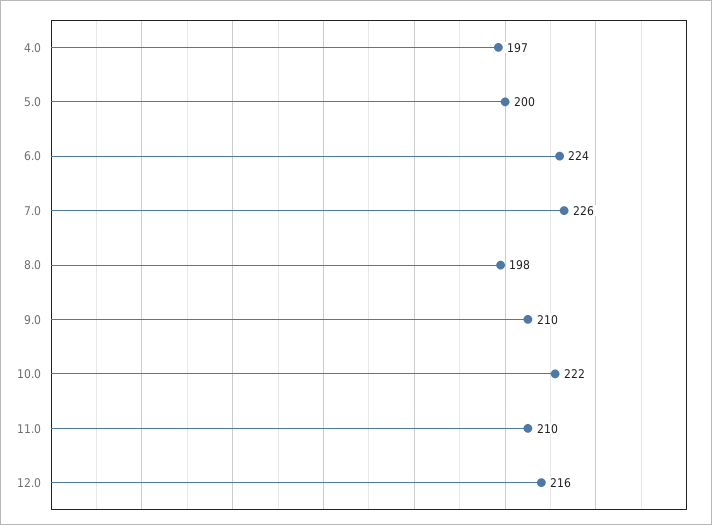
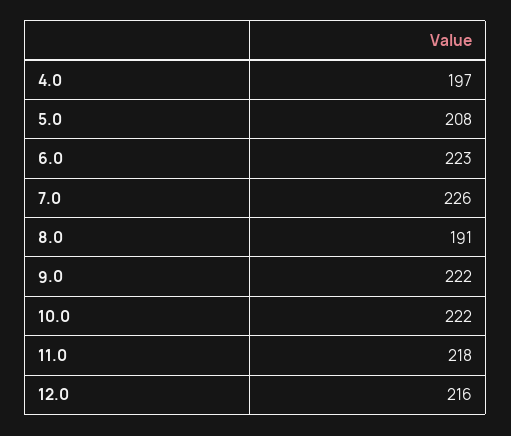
5.0: 200 -> 208
6.0: 224 -> 223
8.0: 198 -> 191
9.0: 210 -> 222
11.0: 210 -> 218

